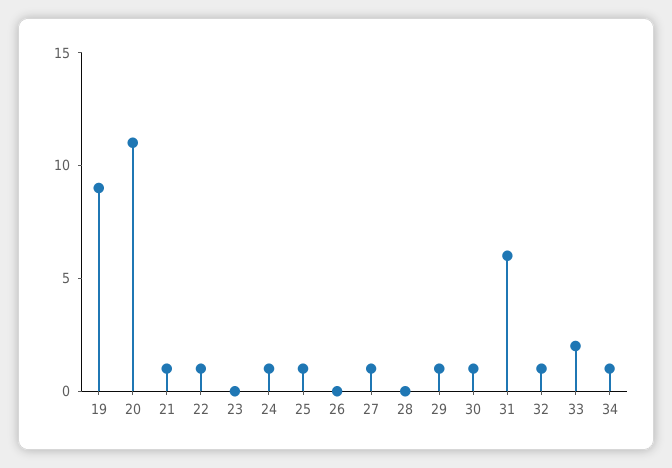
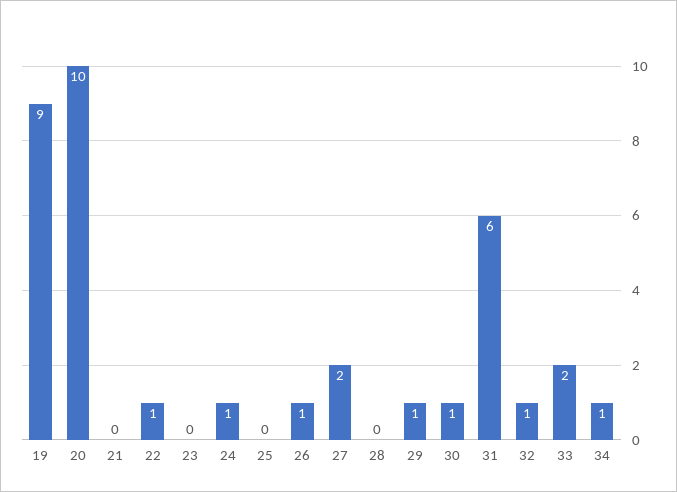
20: 11 -> 10
21: 1 -> 0
25: 1 -> 0
26: 0 -> 1
27: 1 -> 2

